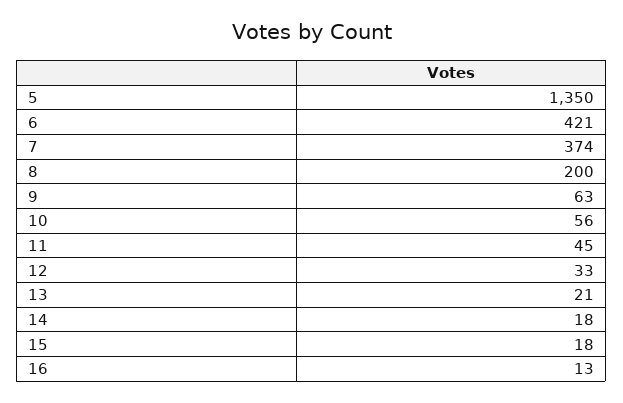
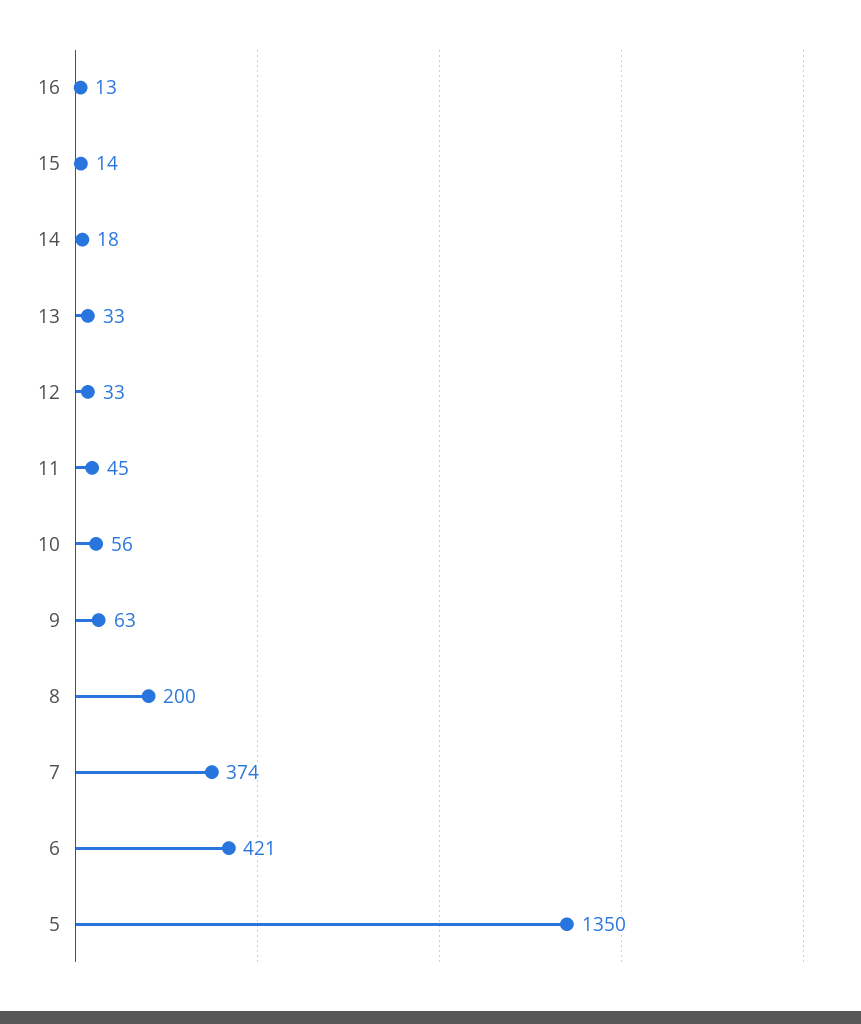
13: 21 -> 33
15: 18 -> 14

